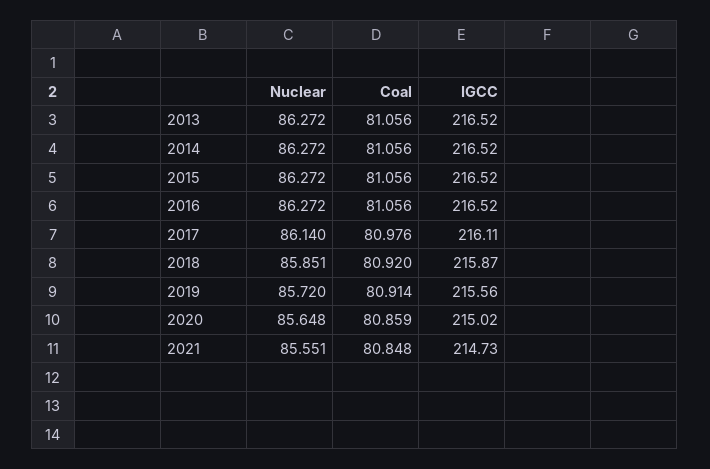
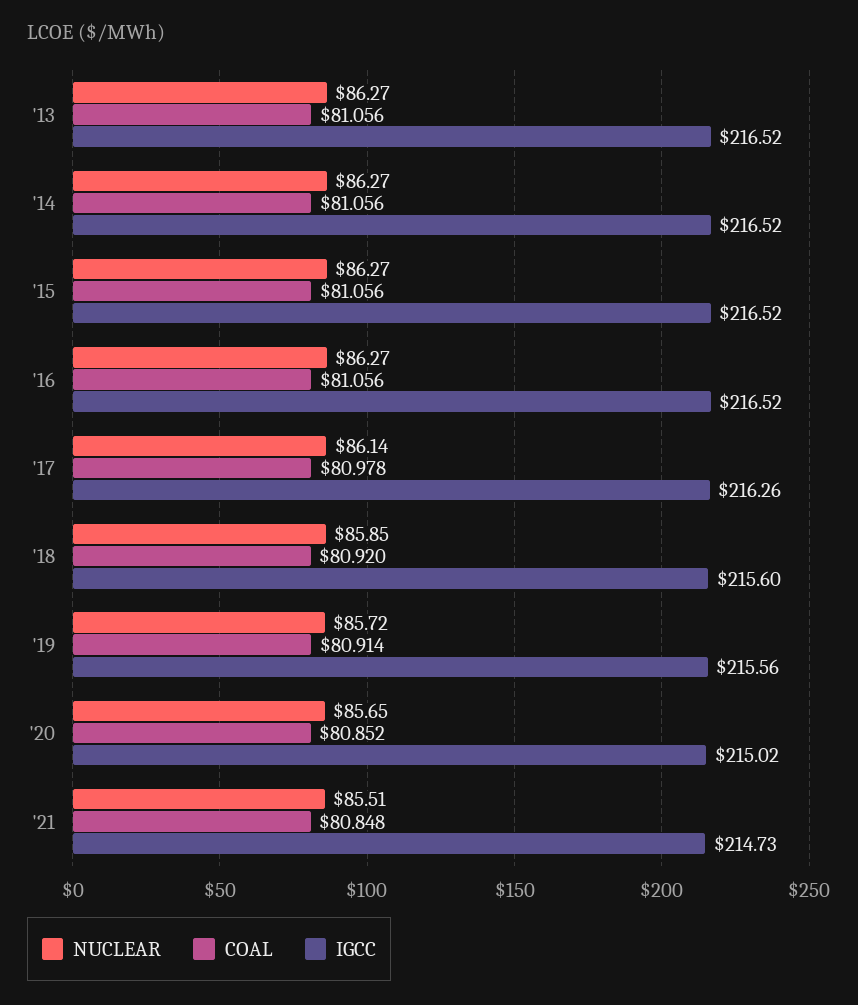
Coal, 2017: 80.976 -> 80.978
IGCC, 2017: 216.11 -> 216.26
IGCC, 2018: 215.87 -> 215.6
Coal, 2020: 80.859 -> 80.852
Nuclear, 2021: 85.551 -> 85.51

